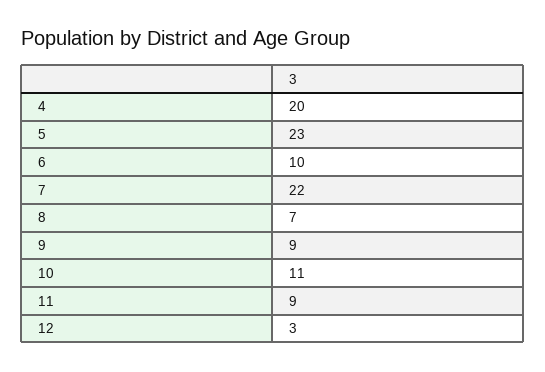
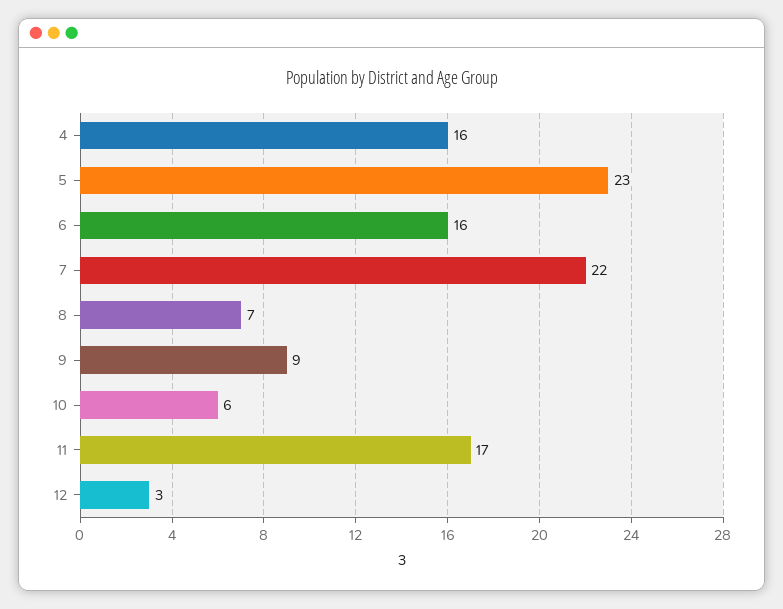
4: 20 -> 16
6: 10 -> 16
10: 11 -> 6
11: 9 -> 17

